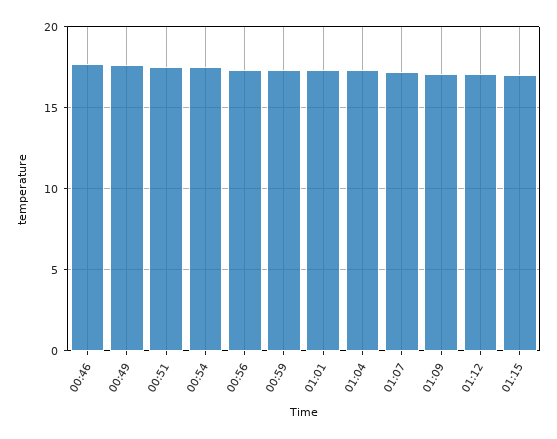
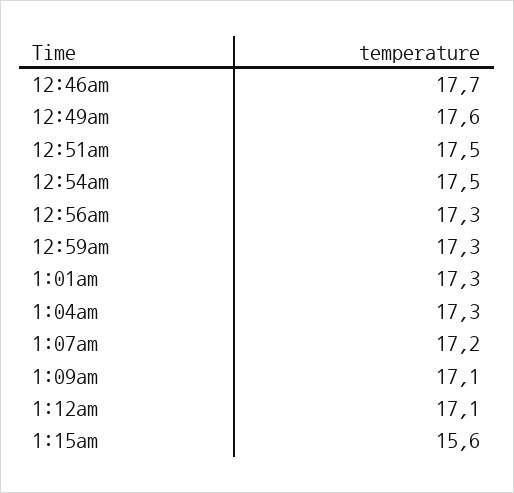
01:15: 17 -> 15.6

